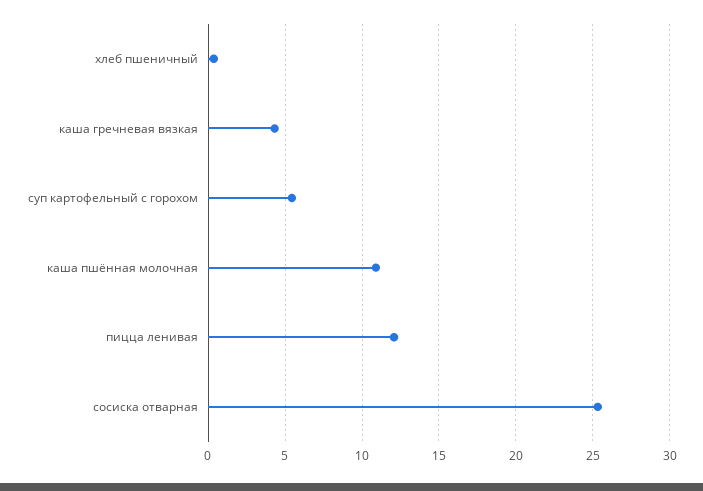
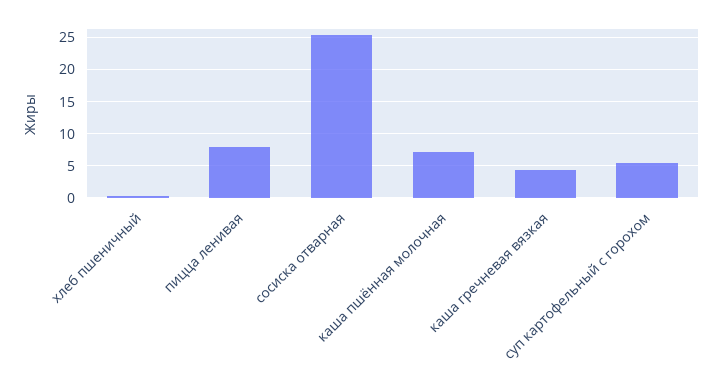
каша пшённая молочная: 11 -> 7
пицца ленивая: 12 -> 8

